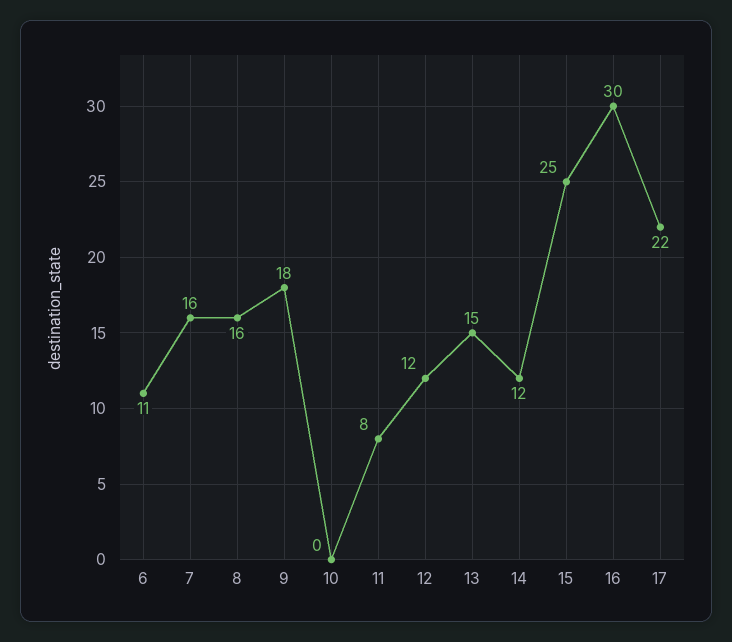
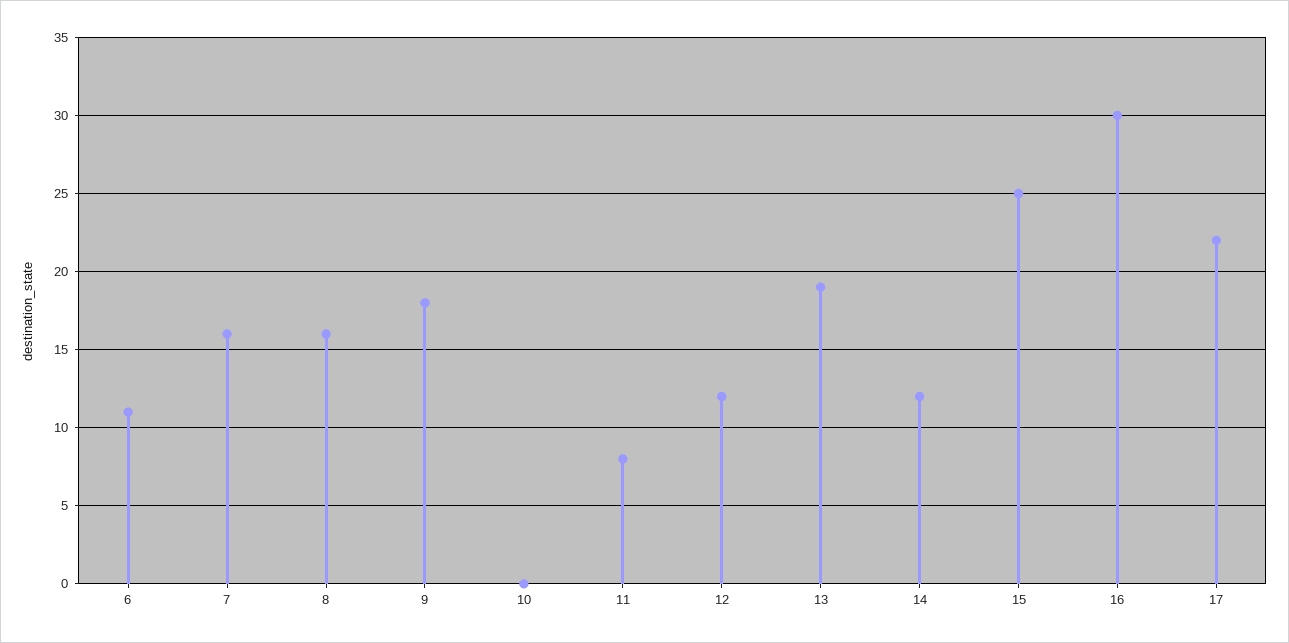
13: 15 -> 19

